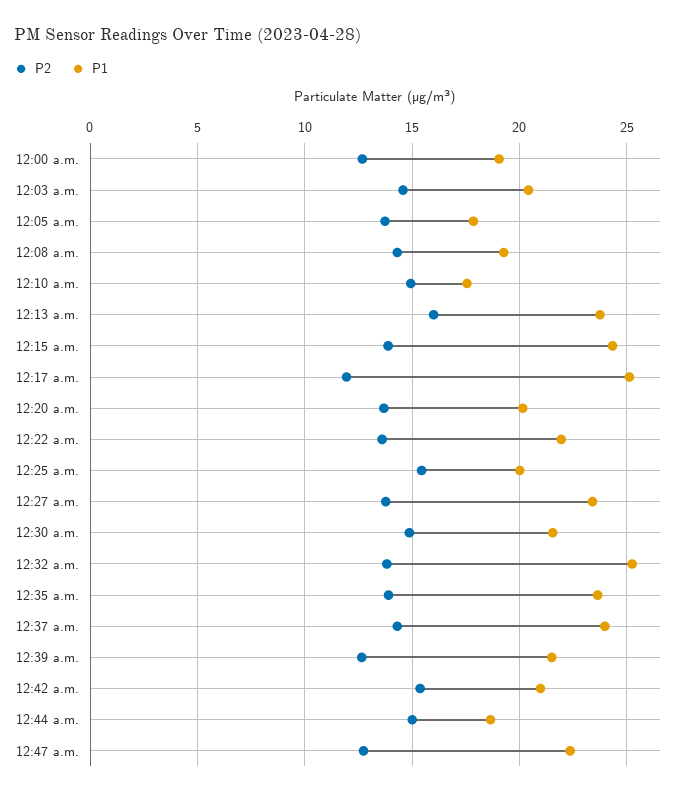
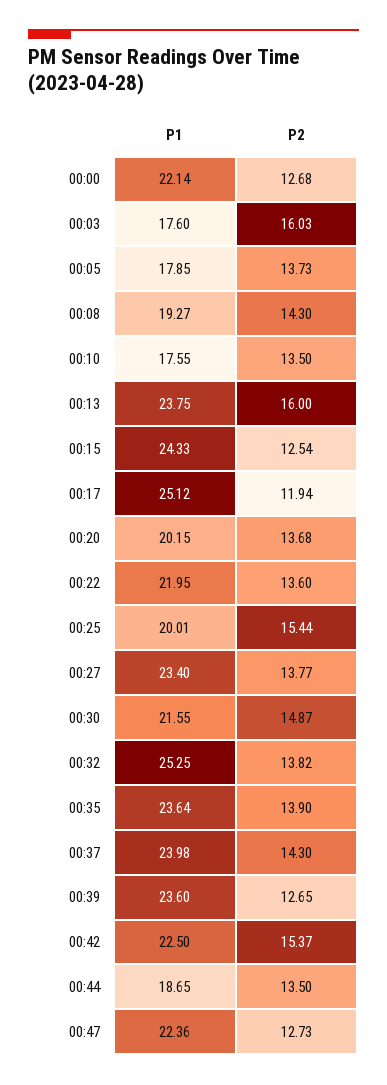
P1, 12:00 a.m.: 19 -> 22.14
P2, 12:03 a.m.: 14.5 -> 16.03
P1, 12:03 a.m.: 20.5 -> 17.6
P2, 12:10 a.m.: 15 -> 13.5
P2, 12:15 a.m.: 14 -> 12.54
P1, 12:39 a.m.: 21.5 -> 23.6
P1, 12:42 a.m.: 21 -> 22.5
P2, 12:44 a.m.: 15 -> 13.5

